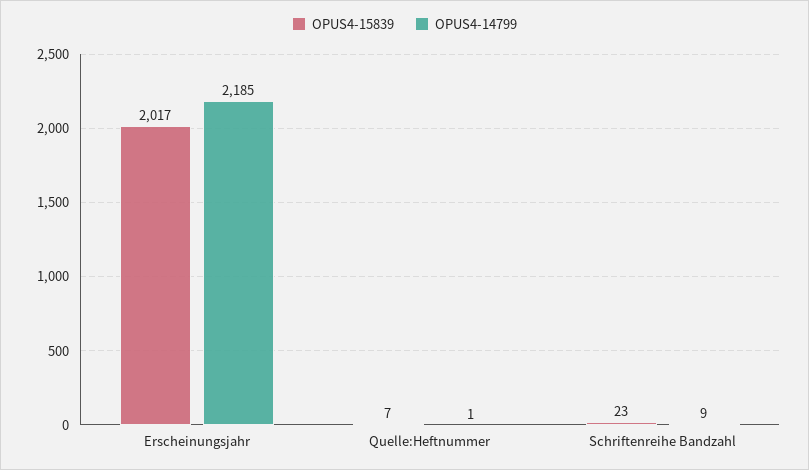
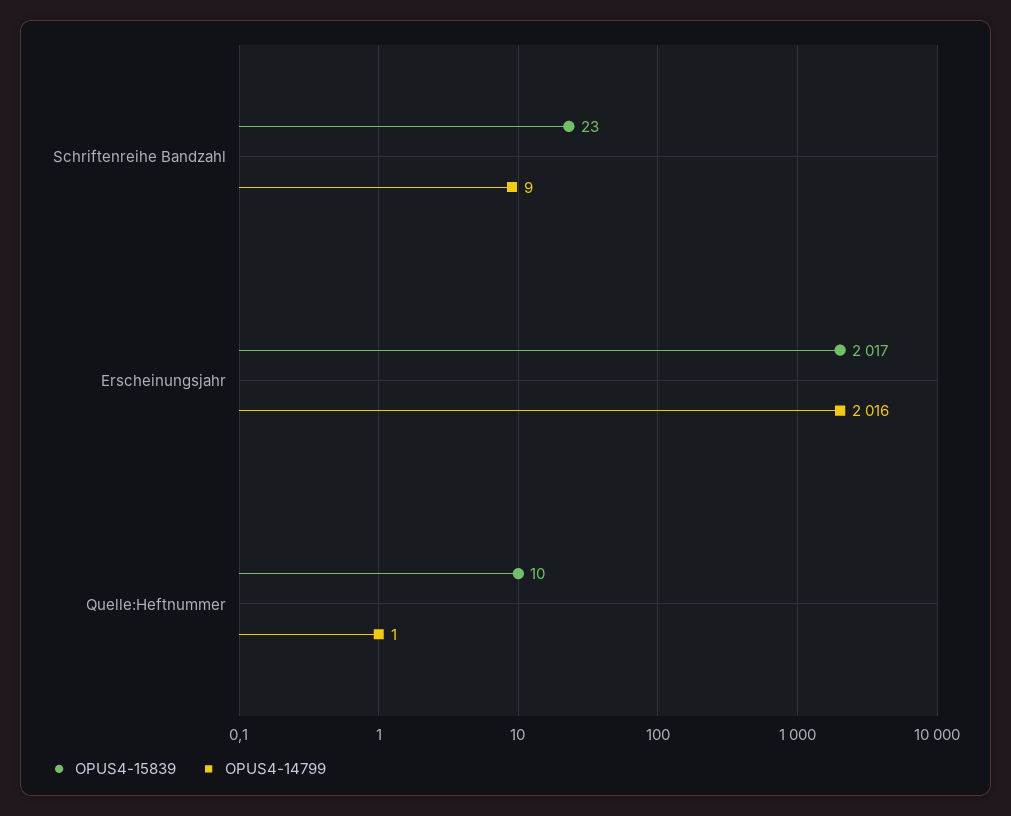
OPUS4-14799, Erscheinungsjahr: 2185 -> 2016
OPUS4-15839, Quelle:Heftnummer: 7 -> 10

